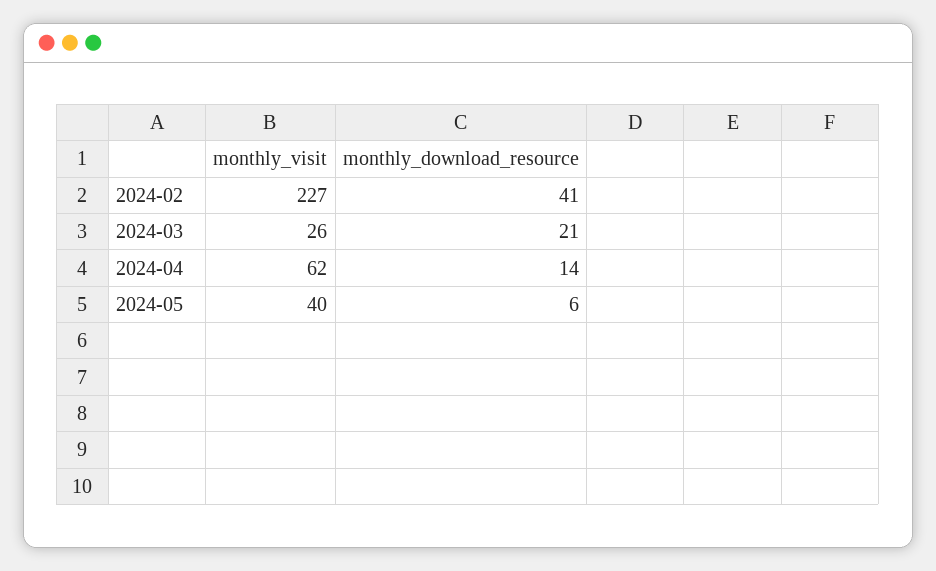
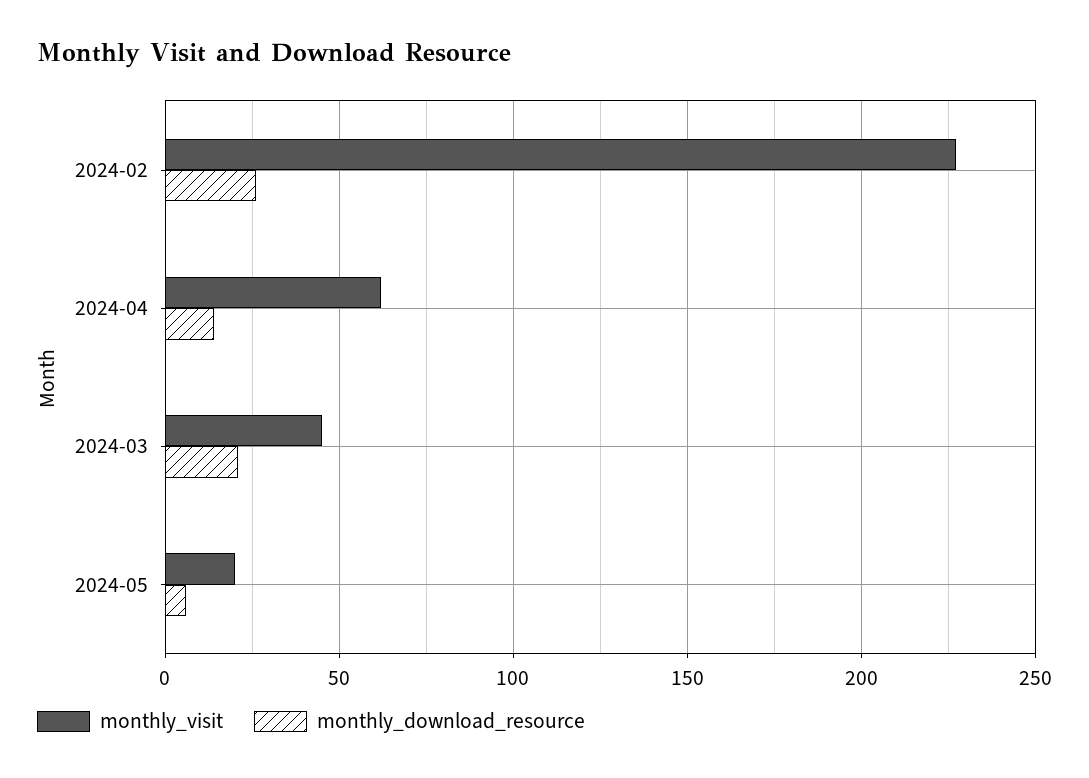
monthly_download_resource, 2024-02: 41 -> 25
monthly_visit, 2024-03: 26 -> 45
monthly_visit, 2024-05: 40 -> 20

